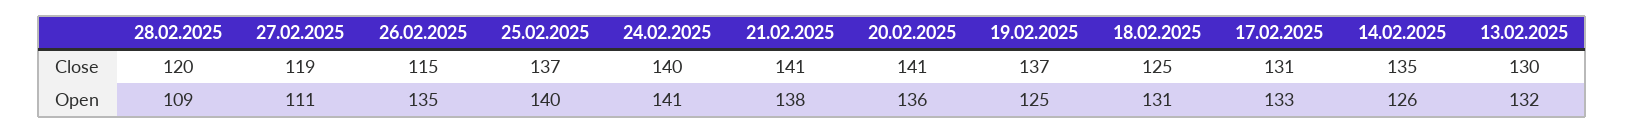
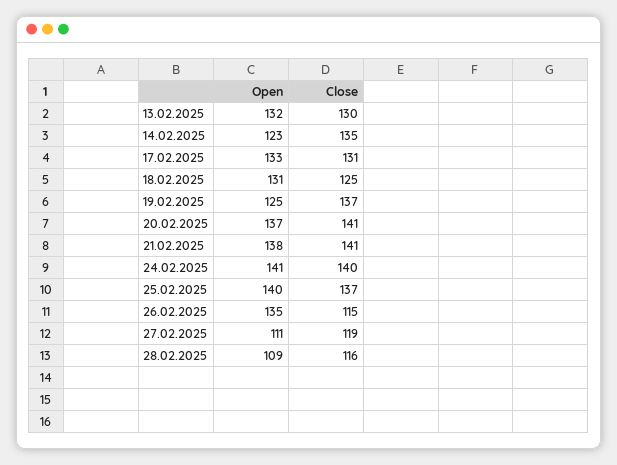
28.02.2025, Close: 120 -> 116
20.02.2025, Open: 136 -> 137
14.02.2025, Open: 126 -> 123

